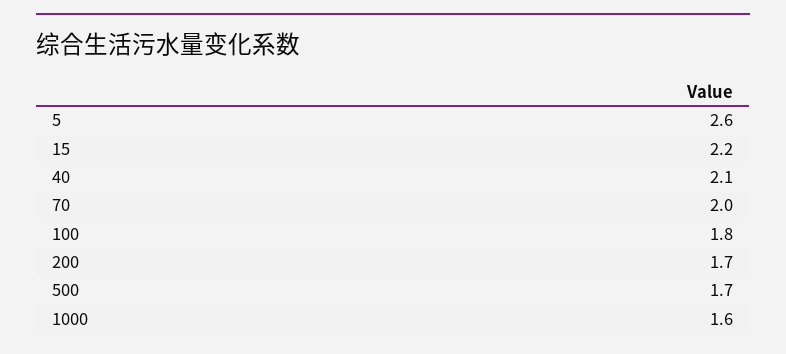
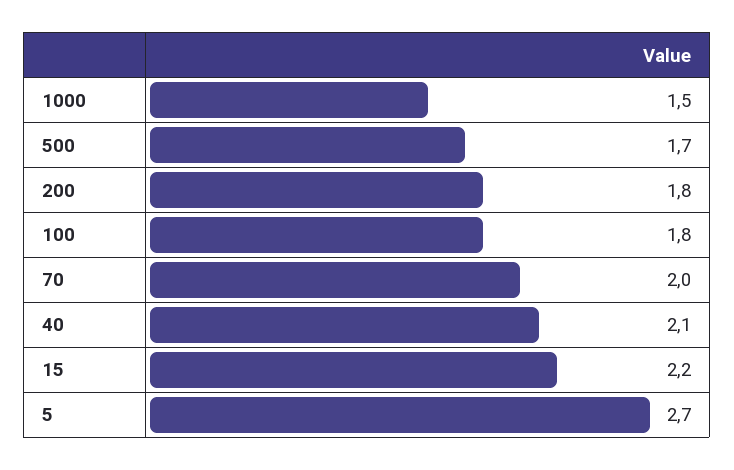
5: 2.6 -> 2.7
200: 1.7 -> 1.8
1000: 1.6 -> 1.5

